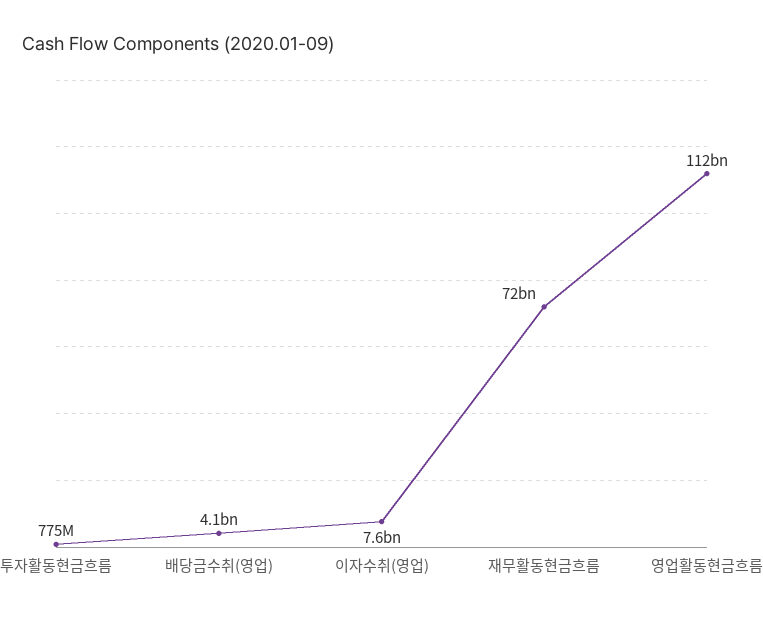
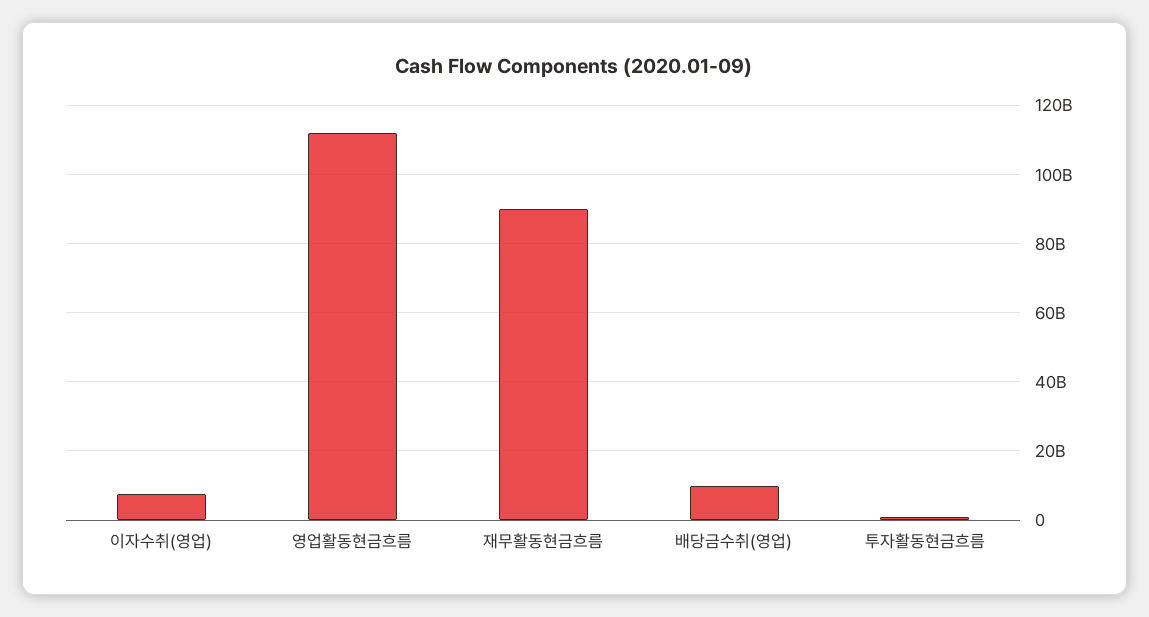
배당금수취(영업): 4100000000 -> 10000000000
재무활동현금흐름: 72000000000 -> 90000000000

